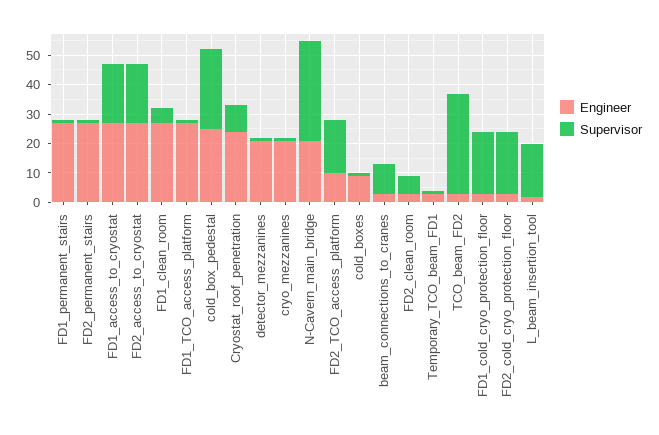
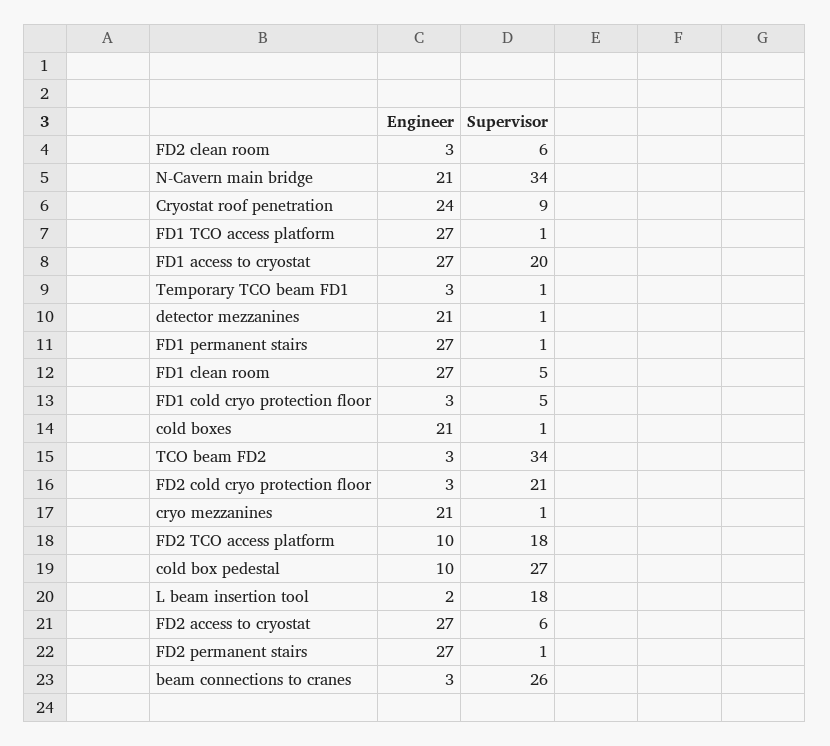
Supervisor, FD2_access_to_cryostat: 20 -> 6
Engineer, cold_box_pedestal: 25 -> 10
Engineer, cold_boxes: 10 -> 21
Supervisor, beam_connections_to_cranes: 10 -> 26
Supervisor, FD1_cold_cryo_protection_floor: 20 -> 5

